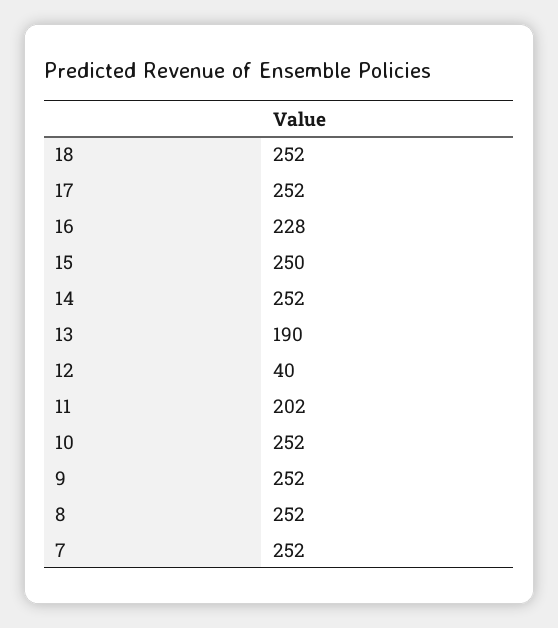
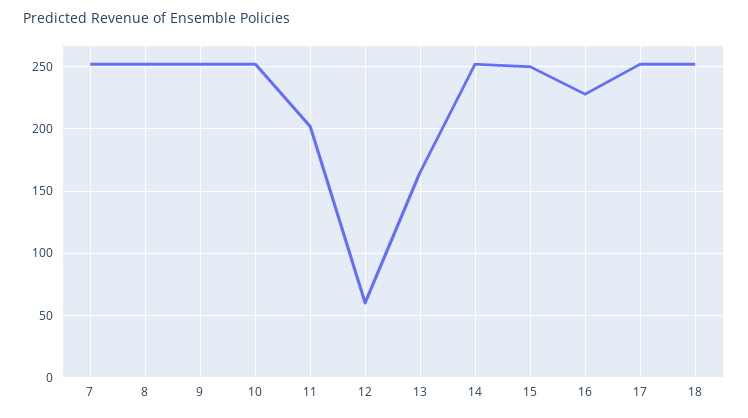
13: 190 -> 165
12: 40 -> 60

